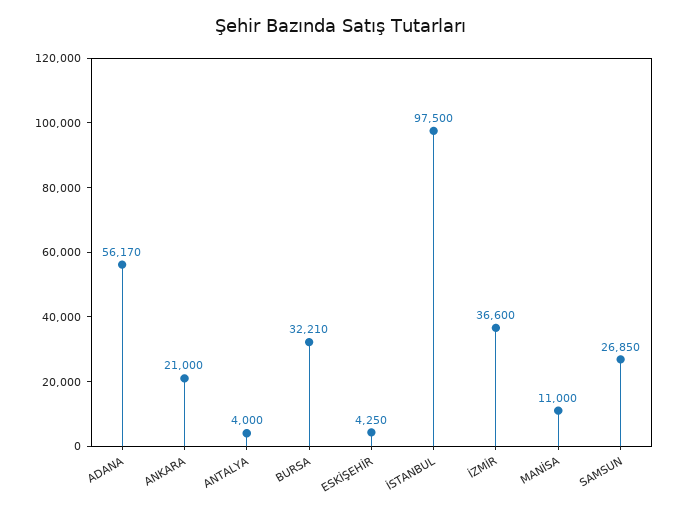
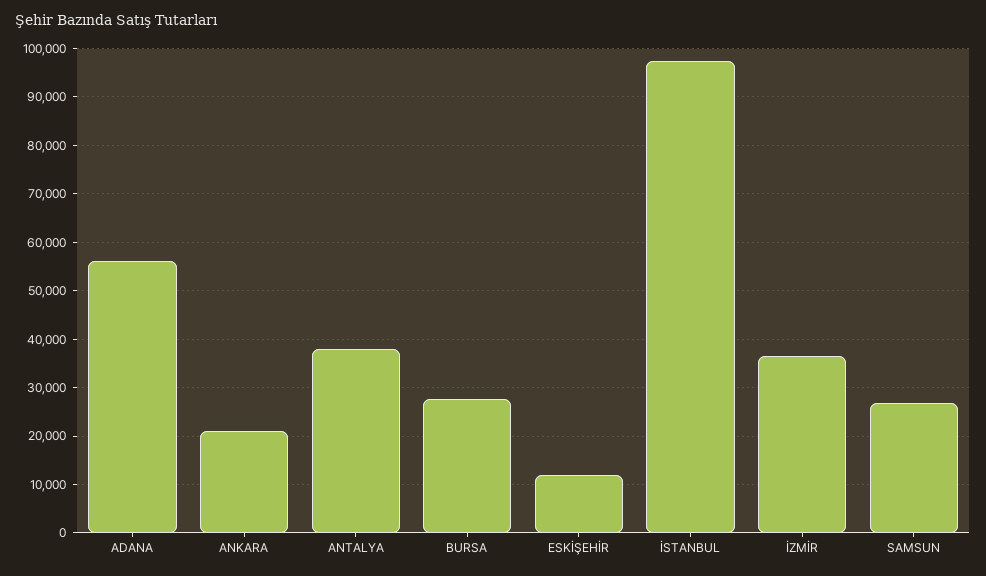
ANTALYA: 4000 -> 38000
BURSA: 32210 -> 28000
ESKİŞEHİR: 4250 -> 12000
MANİSA: 11000 -> none

